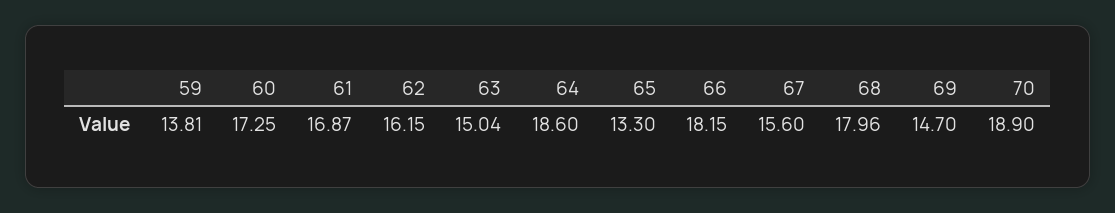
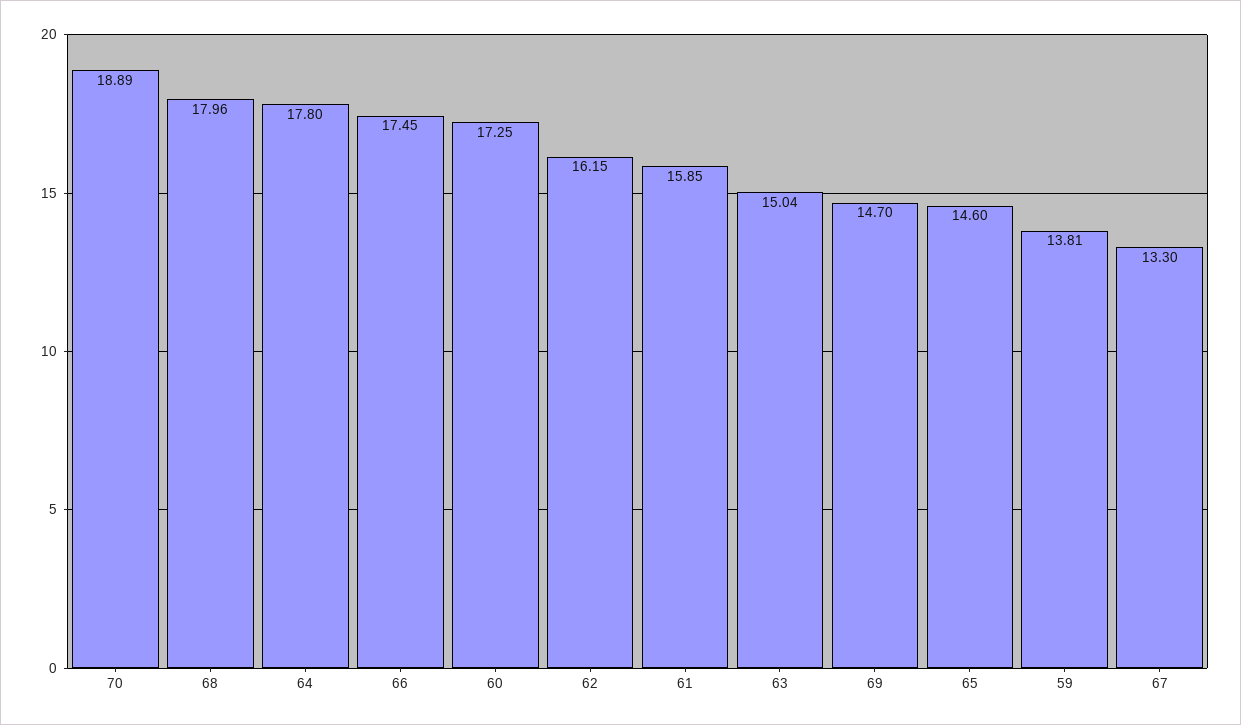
61: 16.87 -> 15.85
64: 18.6 -> 17.8
65: 13.3 -> 14.6
66: 18.15 -> 17.45
67: 15.6 -> 13.3
70: 18.9 -> 18.89

